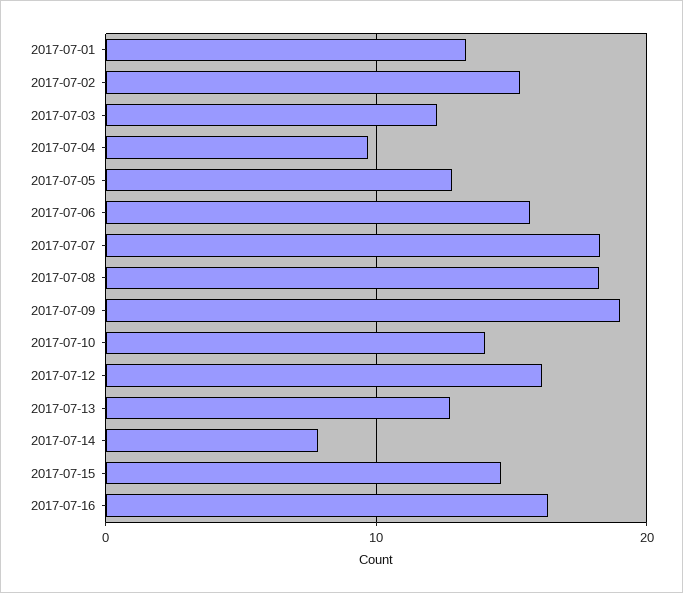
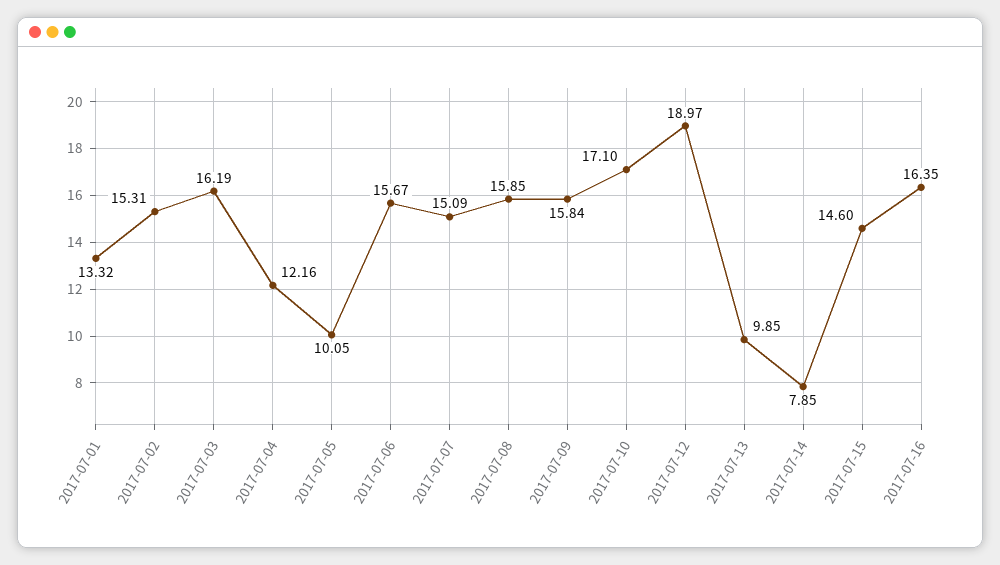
2017-07-03: 12 -> 16.19
2017-07-04: 10 -> 12.16
2017-07-05: 13 -> 10.05
2017-07-07: 18 -> 15.09
2017-07-08: 18 -> 15.85
2017-07-09: 19 -> 15.84
2017-07-10: 14 -> 17.1
2017-07-12: 16 -> 18.97
2017-07-13: 13 -> 9.85

